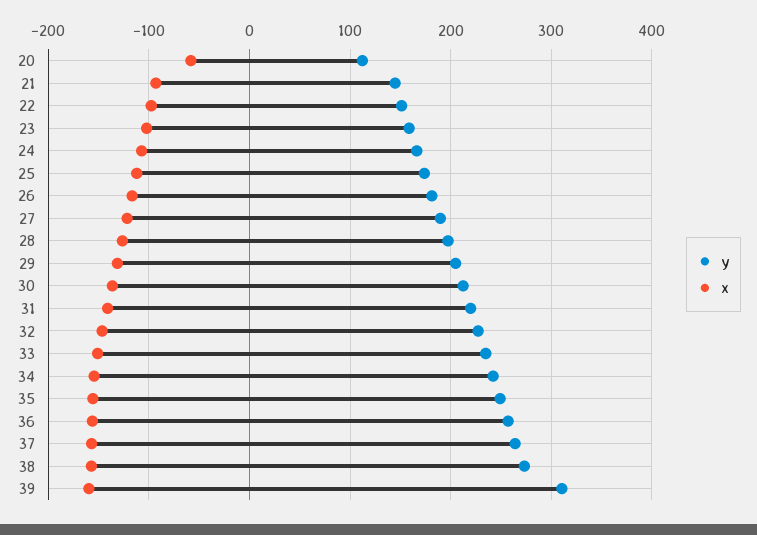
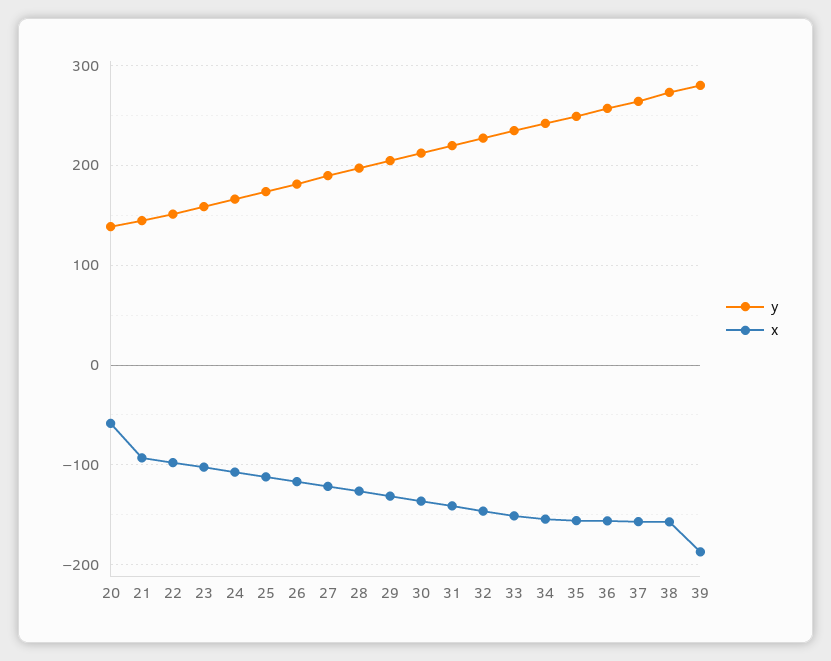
y, 20: 110 -> 140
y, 39: 310 -> 280
x, 39: -160 -> -190

